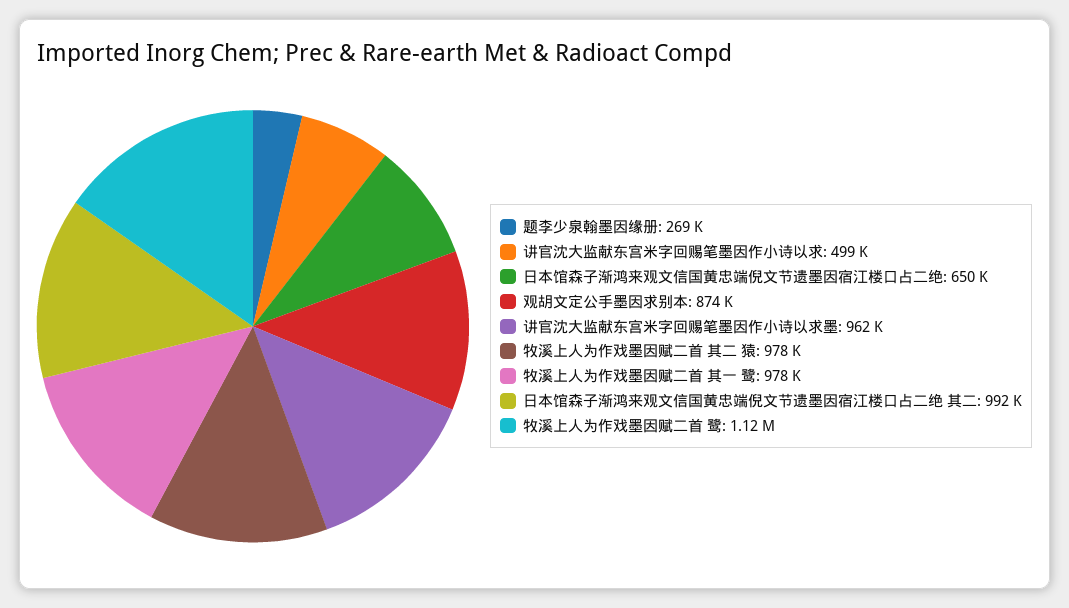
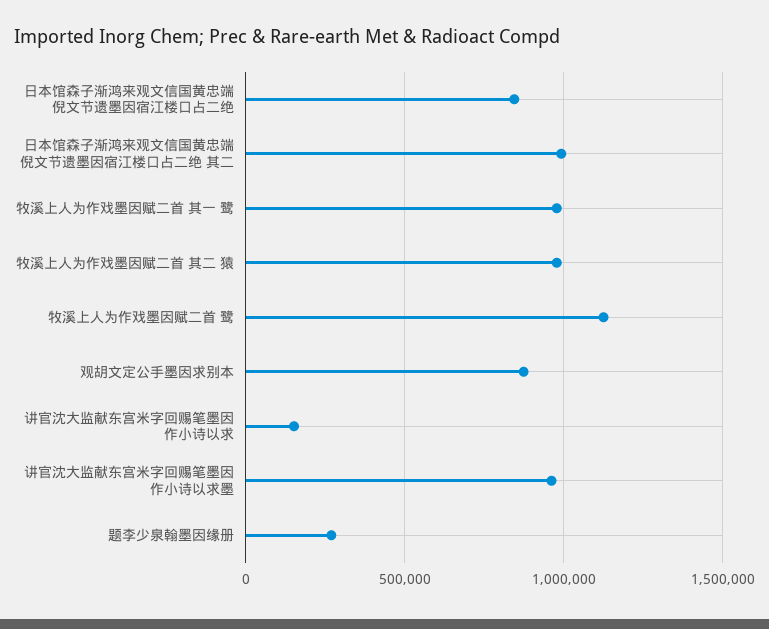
讲官沈大监献东宫米字回赐笔墨因作小诗以求: 499000 -> 150000
日本馆森子渐鸿来观文信国黄忠端倪文节遗墨因宿江楼口占二绝: 650000 -> 850000

